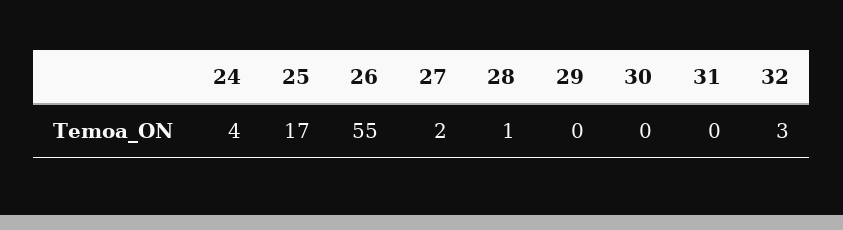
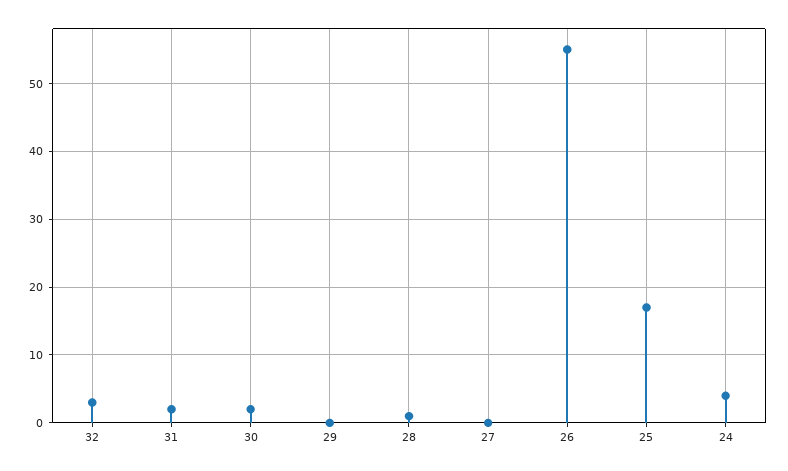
27: 2 -> 0
30: 0 -> 2
31: 0 -> 2

